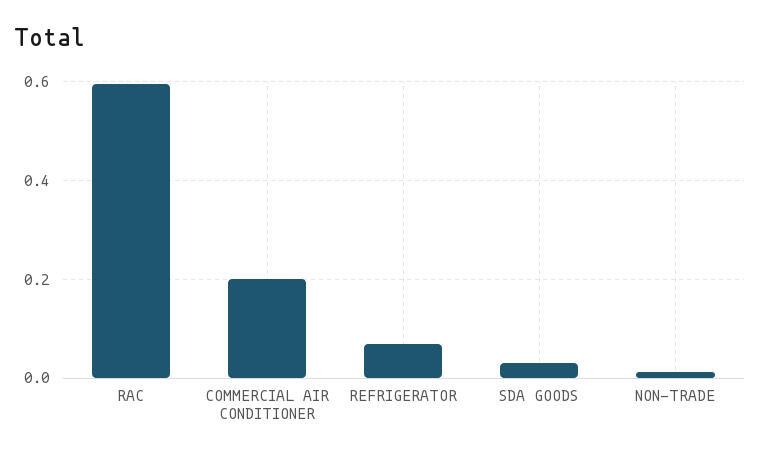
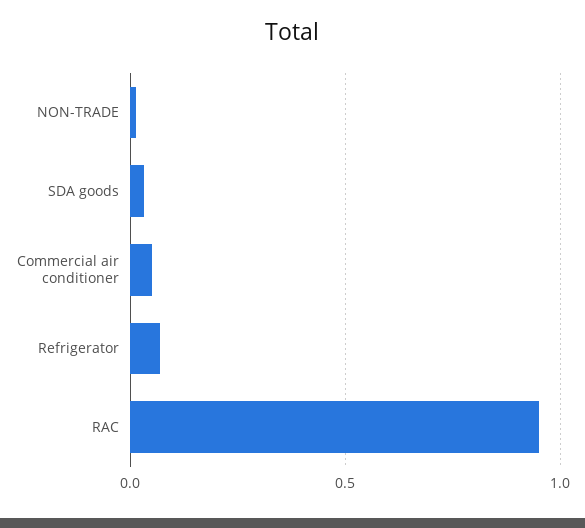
RAC: 0.6 -> 0.95
COMMERCIAL AIR CONDITIONER: 0.2 -> 0.05

